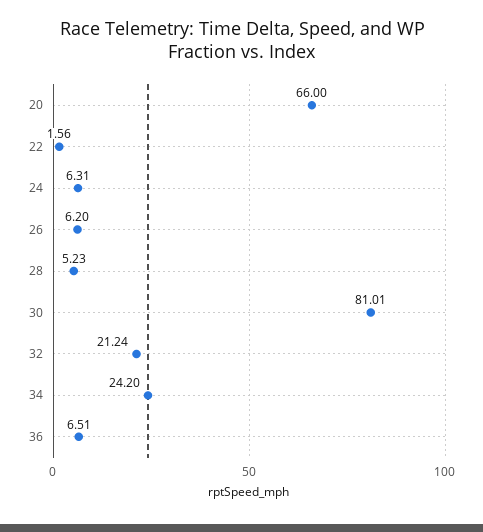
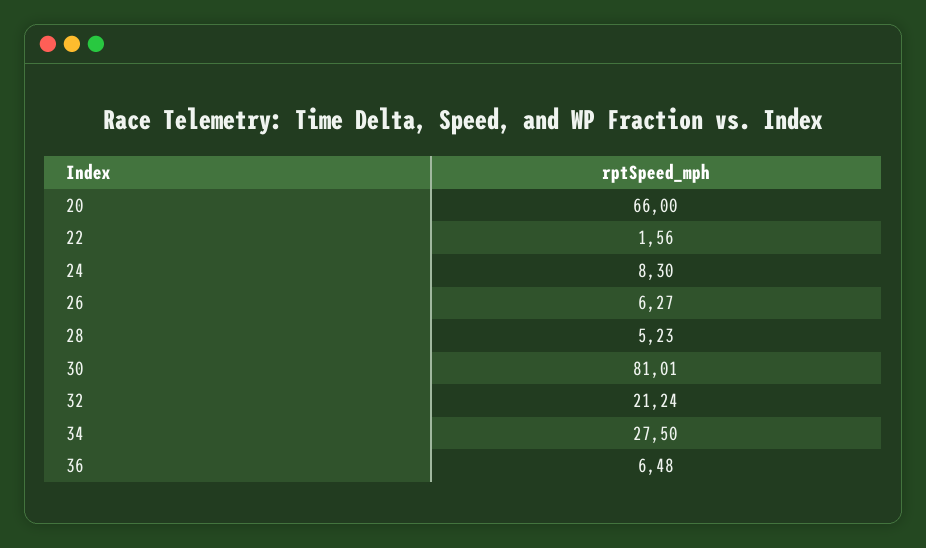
24: 6.31 -> 8.3
26: 6.2 -> 6.27
34: 24.2 -> 27.5
36: 6.51 -> 6.48

